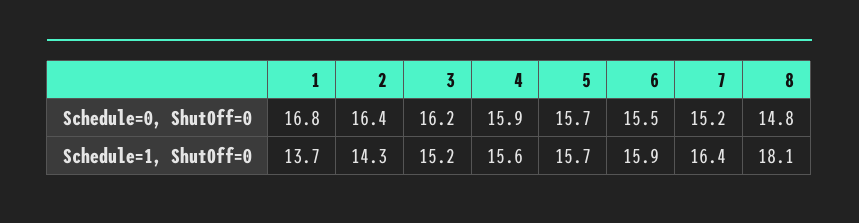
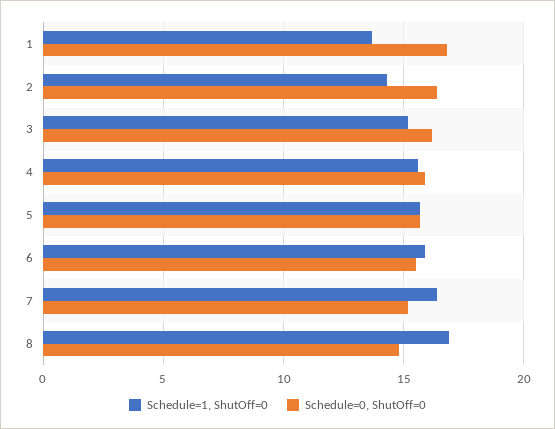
Schedule=1, ShutOff=0, 8: 18.1 -> 17

